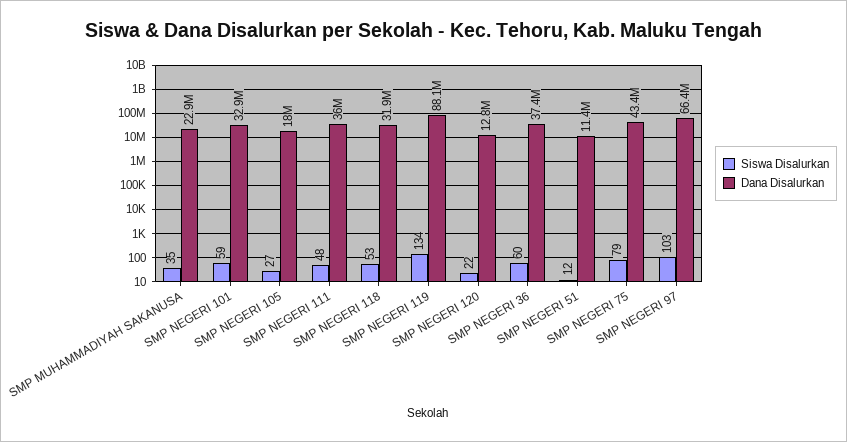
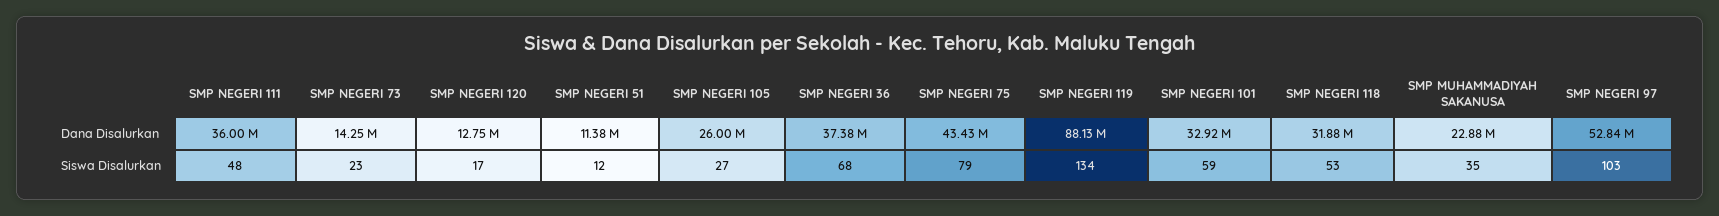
Dana Disalurkan, SMP NEGERI 105: 18000000 -> 26000000
Siswa Disalurkan, SMP NEGERI 120: 22 -> 17
Siswa Disalurkan, SMP NEGERI 36: 60 -> 68
Dana Disalurkan, SMP NEGERI 97: 66400000 -> 52840000
Dana Disalurkan, SMP NEGERI 73: none -> 14250000
Siswa Disalurkan, SMP NEGERI 73: none -> 23

